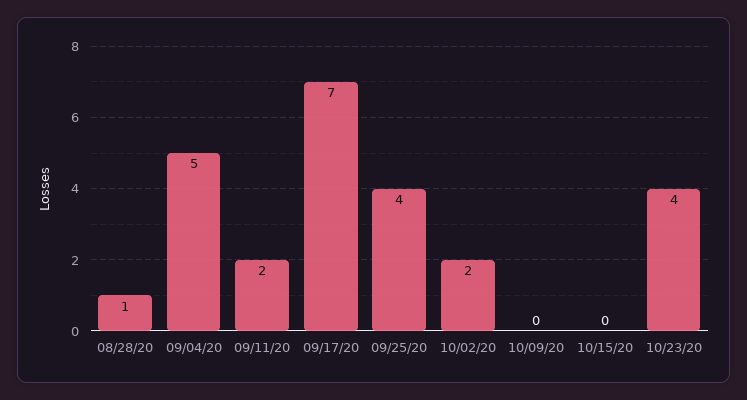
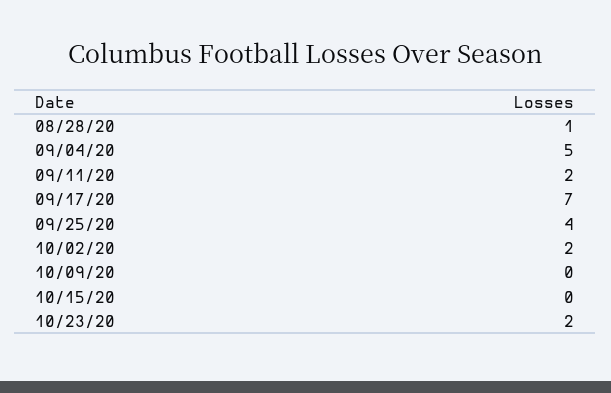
10/23/20: 4 -> 2

